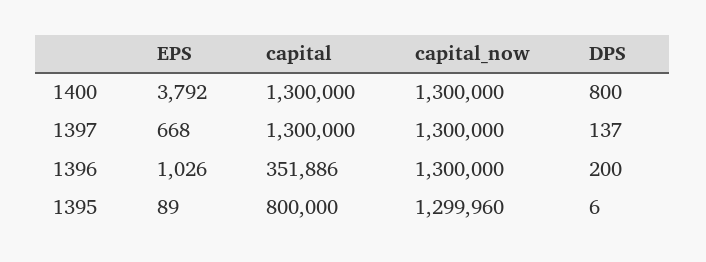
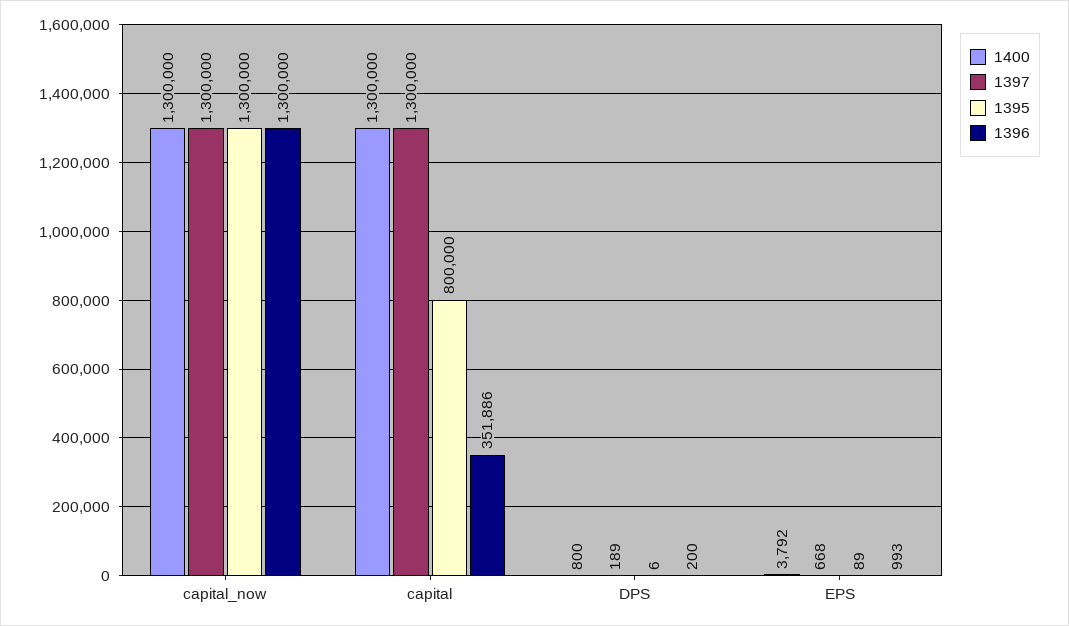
1397, DPS: 137 -> 189
1396, EPS: 1026 -> 993
1395, capital_now: 1299960 -> 1300000

